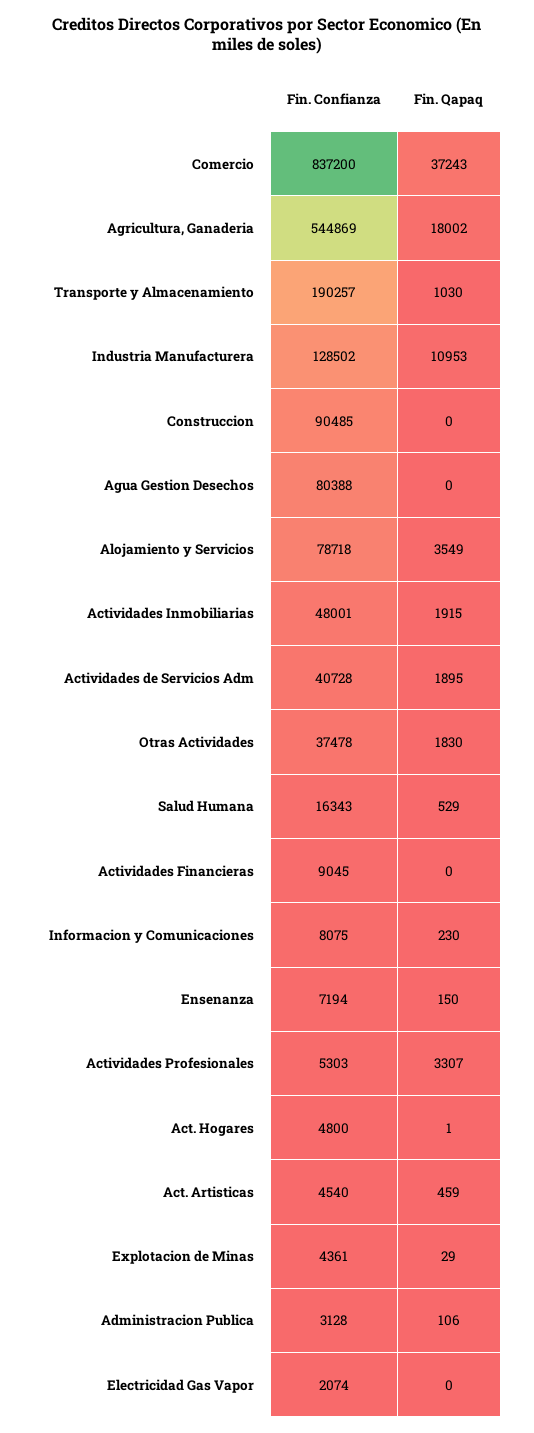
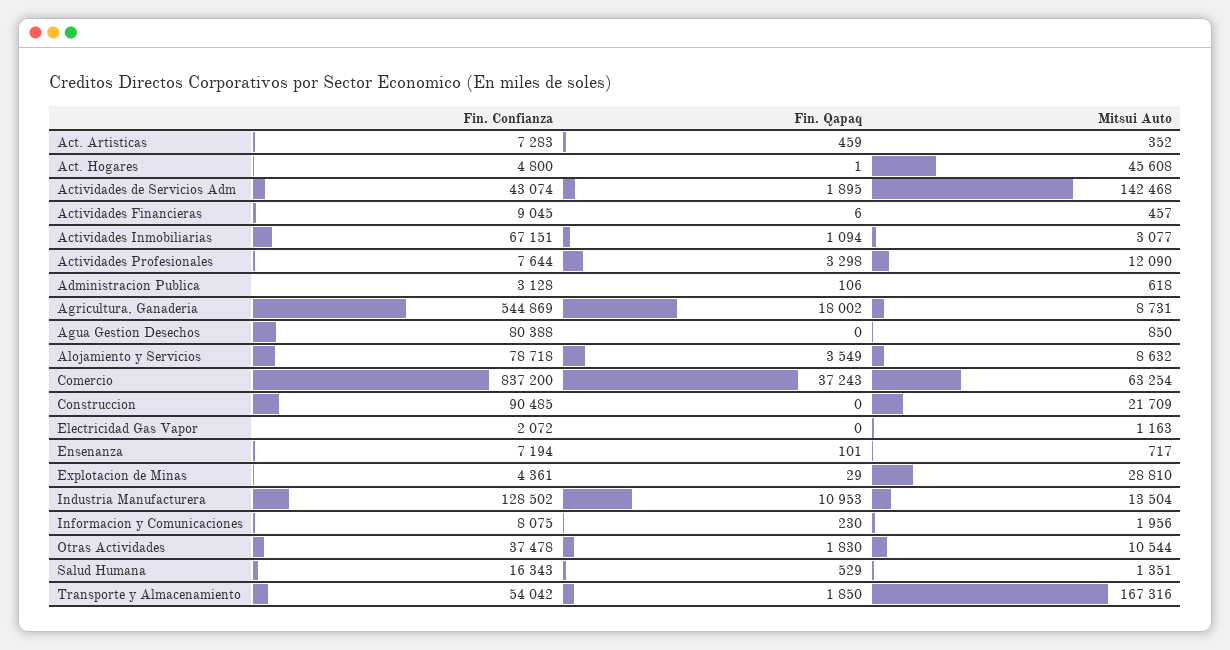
Fin. Confianza, Transporte y Almacenamiento: 190257 -> 54042
Fin. Qapaq, Transporte y Almacenamiento: 1030 -> 1850
Fin. Confianza, Actividades Inmobiliarias: 48001 -> 67151
Fin. Qapaq, Actividades Inmobiliarias: 1915 -> 1094
Fin. Confianza, Actividades de Servicios Adm: 40728 -> 43074
Fin. Qapaq, Actividades Financieras: 0 -> 6
Fin. Qapaq, Ensenanza: 150 -> 101
Fin. Confianza, Actividades Profesionales: 5303 -> 7644
Fin. Qapaq, Actividades Profesionales: 3307 -> 3298
Fin. Confianza, Act. Artisticas: 4540 -> 7283
Fin. Confianza, Electricidad Gas Vapor: 2074 -> 2072
Mitsui Auto, Act. Artisticas: none -> 352
Mitsui Auto, Act. Hogares: none -> 45608
Mitsui Auto, Actividades de Servicios Adm: none -> 142468
Mitsui Auto, Actividades Financieras: none -> 457
Mitsui Auto, Actividades Inmobiliarias: none -> 3077
Mitsui Auto, Actividades Profesionales: none -> 12090
Mitsui Auto, Administracion Publica: none -> 618
Mitsui Auto, Agricultura, Ganaderia: none -> 8731
Mitsui Auto, Agua Gestion Desechos: none -> 850
Mitsui Auto, Alojamiento y Servicios: none -> 8632
Mitsui Auto, Comercio: none -> 63254
Mitsui Auto, Construccion: none -> 21709
Mitsui Auto, Electricidad Gas Vapor: none -> 1163
Mitsui Auto, Ensenanza: none -> 717
Mitsui Auto, Explotacion de Minas: none -> 28810
Mitsui Auto, Industria Manufacturera: none -> 13504
Mitsui Auto, Informacion y Comunicaciones: none -> 1956
Mitsui Auto, Otras Actividades: none -> 10544
Mitsui Auto, Salud Humana: none -> 1351
Mitsui Auto, Transporte y Almacenamiento: none -> 167316

